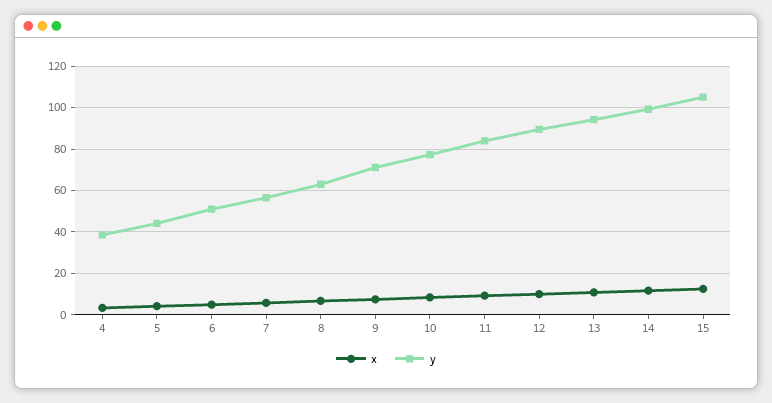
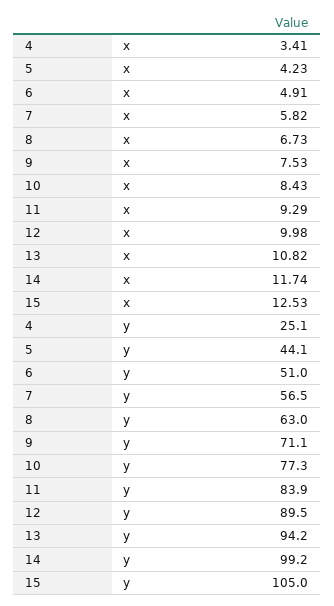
y, 4: 40 -> 25.1

